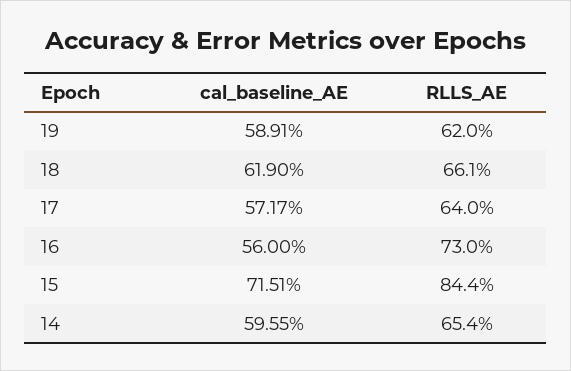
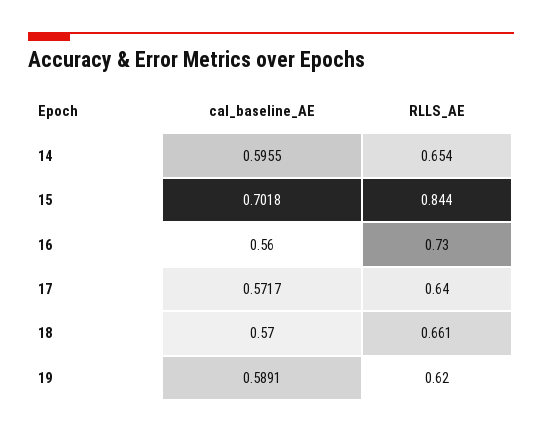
cal_baseline_AE, 18: 0.619 -> 0.57
cal_baseline_AE, 15: 0.7151 -> 0.7018

